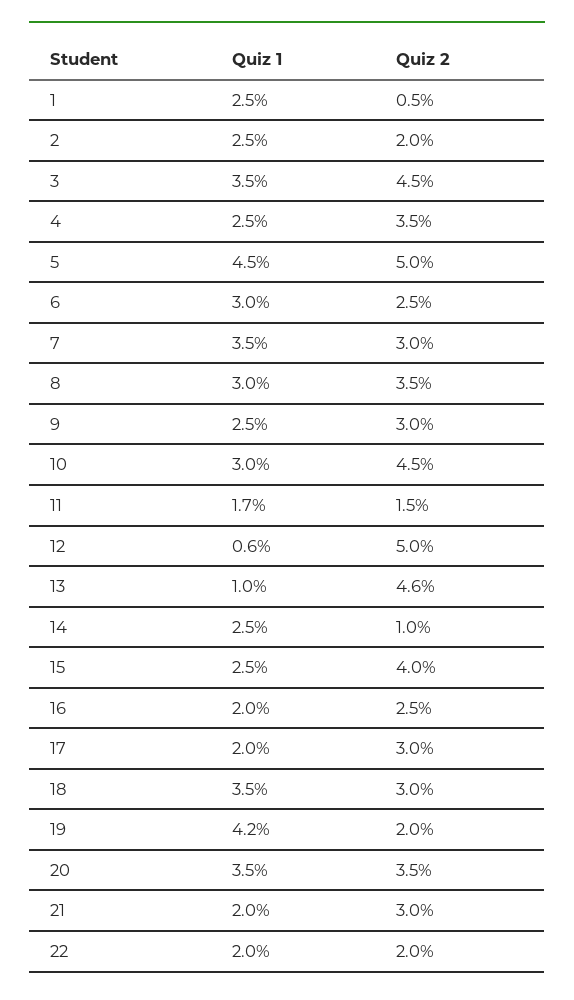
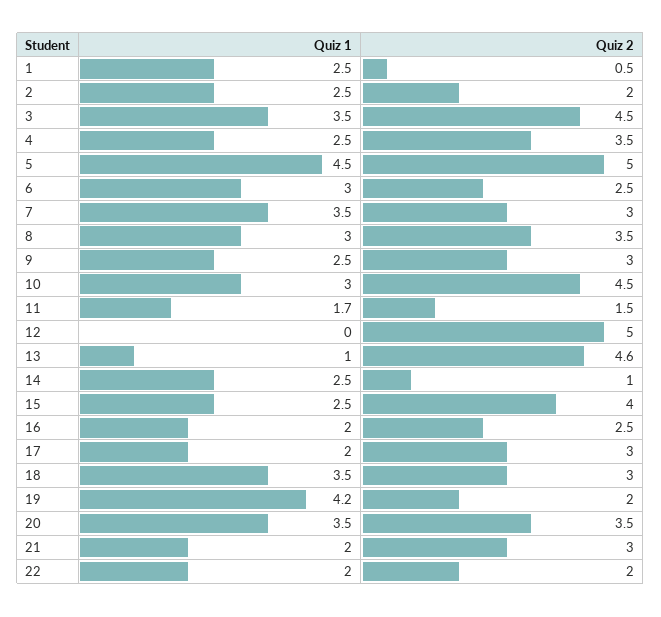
Quiz 1, 12: 0.6 -> 0

